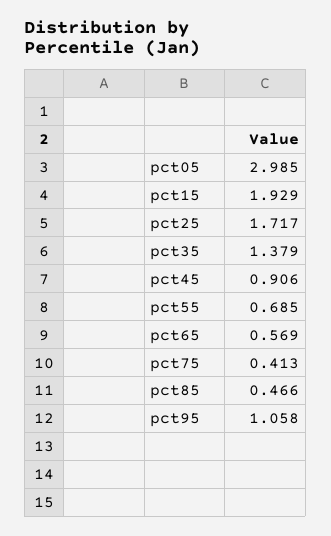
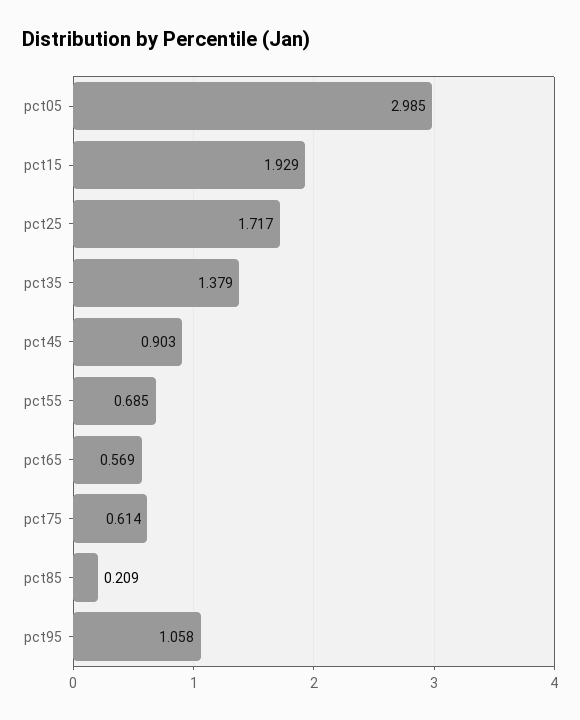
pct45: 0.906 -> 0.903
pct75: 0.413 -> 0.614
pct85: 0.466 -> 0.209

